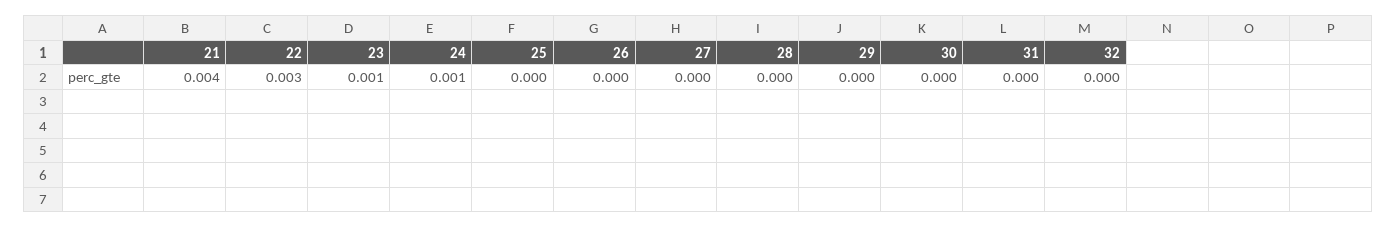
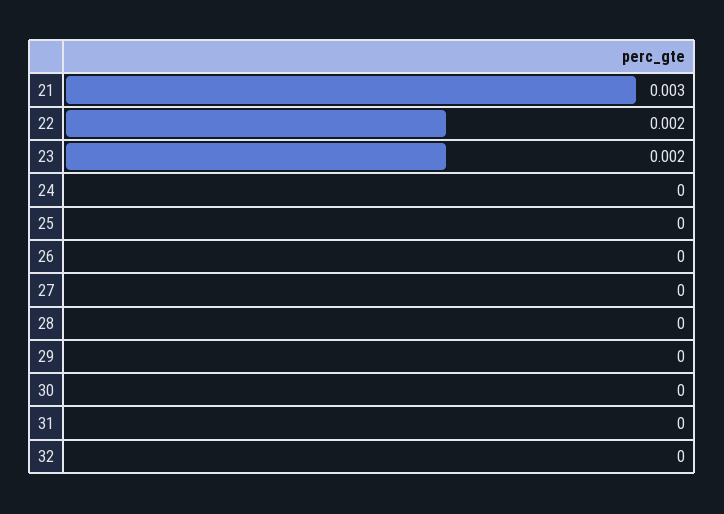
21: 0.004 -> 0.003
22: 0.003 -> 0.002
23: 0.001 -> 0.002
24: 0.001 -> 0

